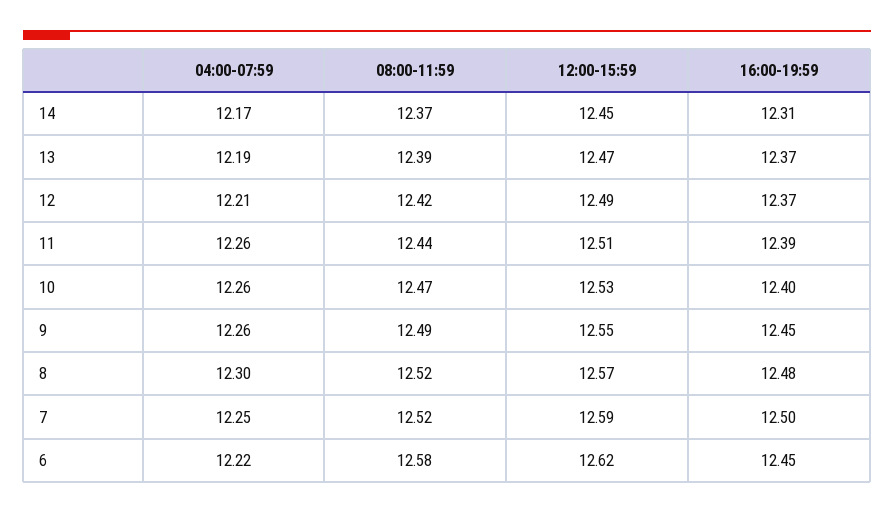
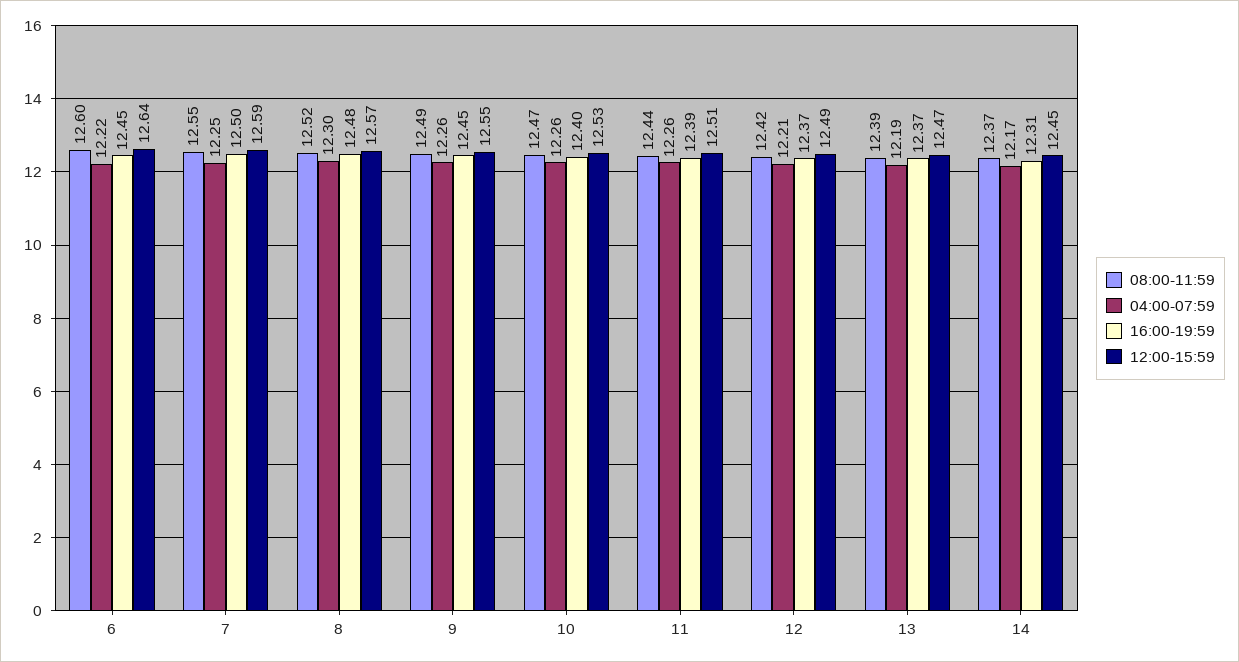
08:00-11:59, 7: 12.52 -> 12.55
08:00-11:59, 6: 12.58 -> 12.6
12:00-15:59, 6: 12.62 -> 12.64

